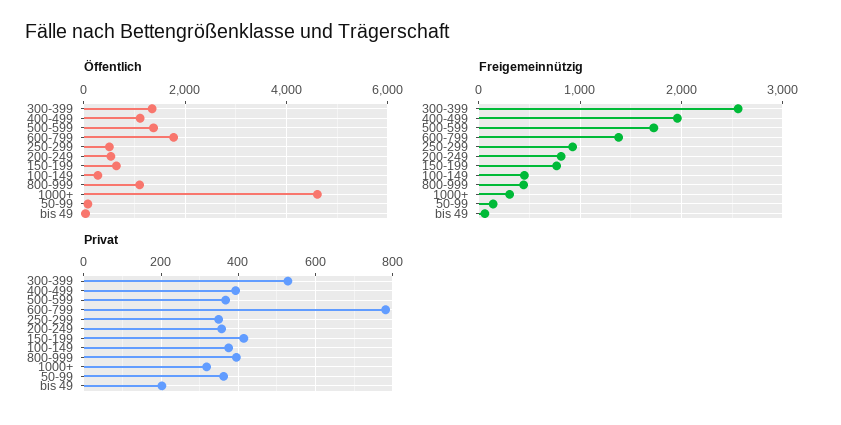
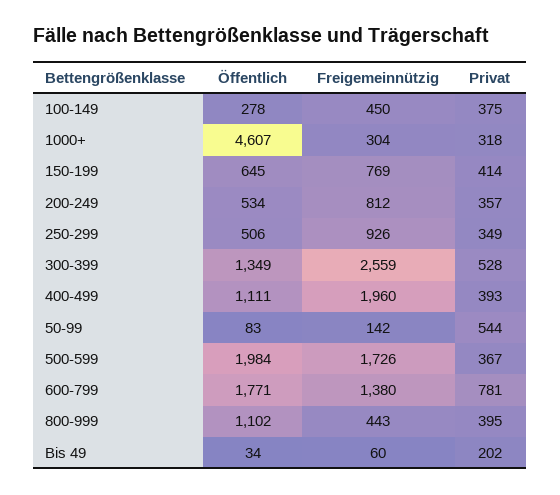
Öffentlich, 500-599: 1400 -> 1984
Privat, 50-99: 360 -> 544

